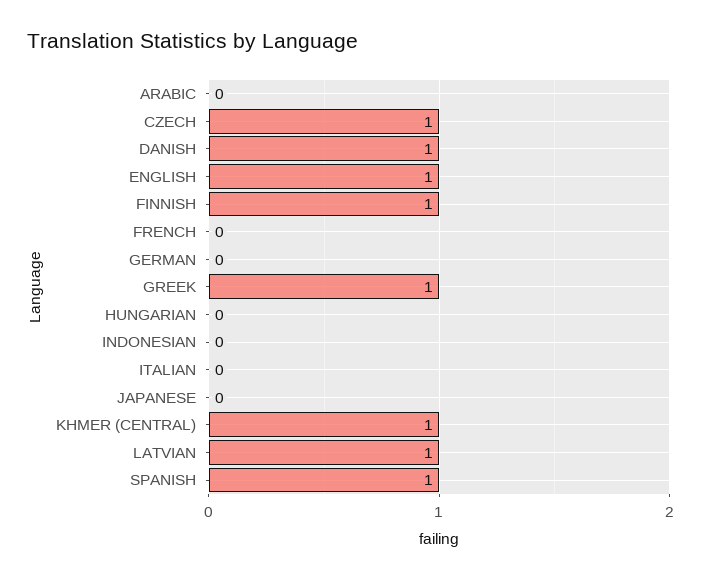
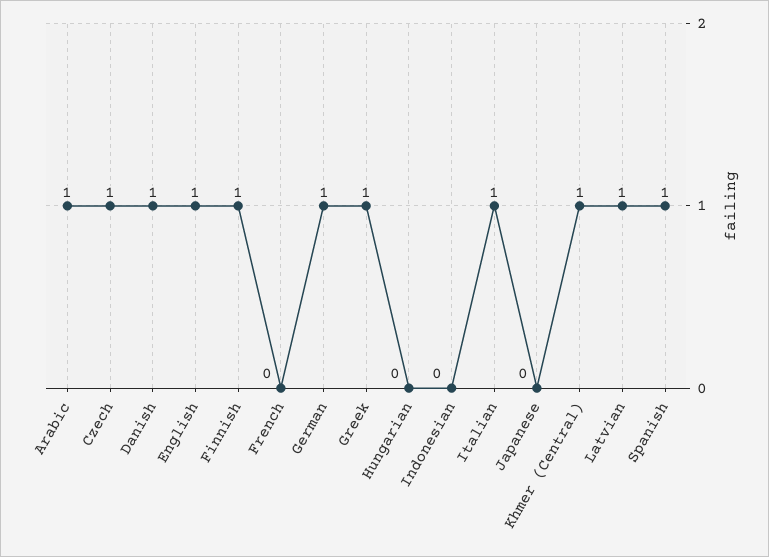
ARABIC: 0 -> 1
GERMAN: 0 -> 1
ITALIAN: 0 -> 1

